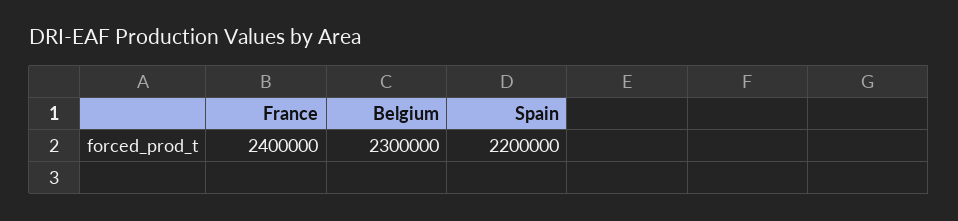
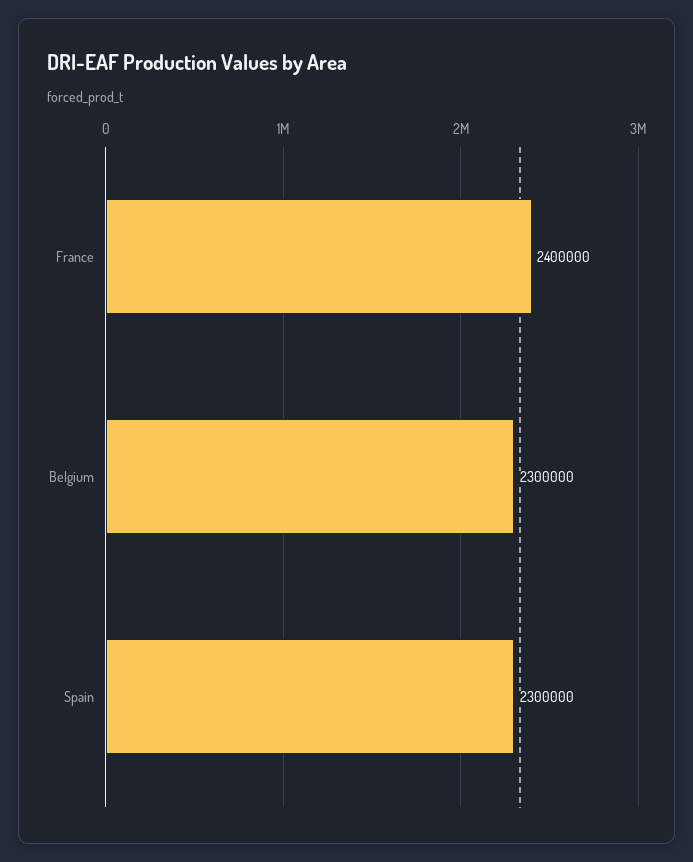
Spain: 2200000 -> 2300000

